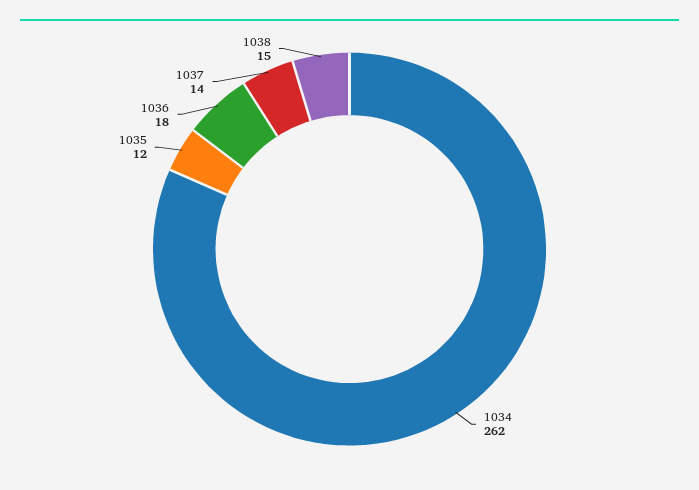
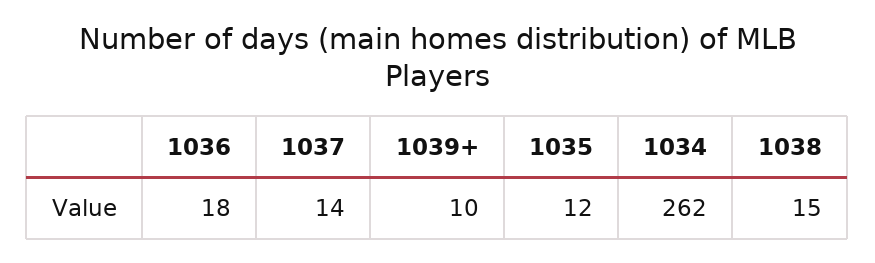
1039+: none -> 10

